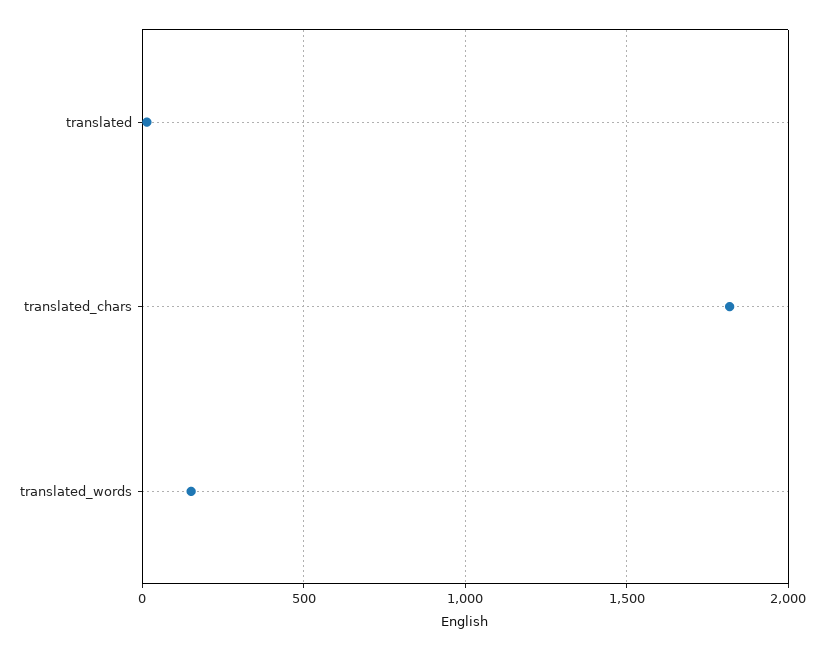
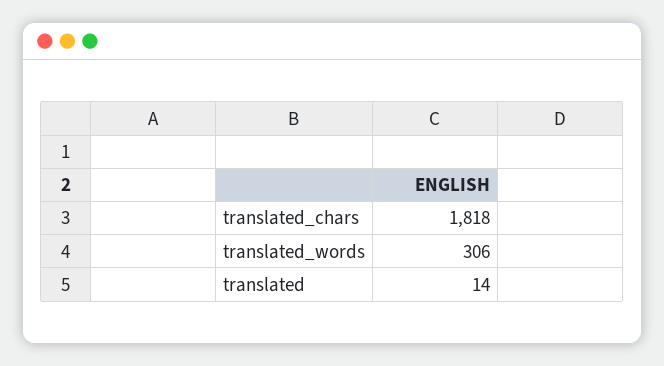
translated_words: 150 -> 306

